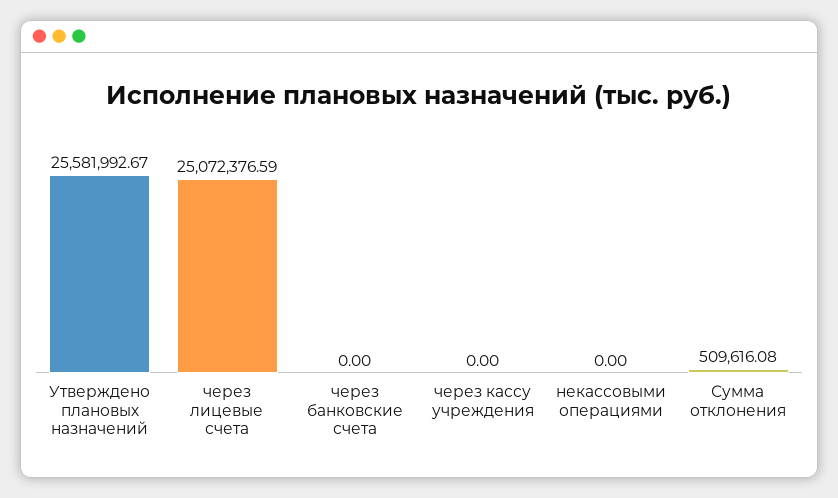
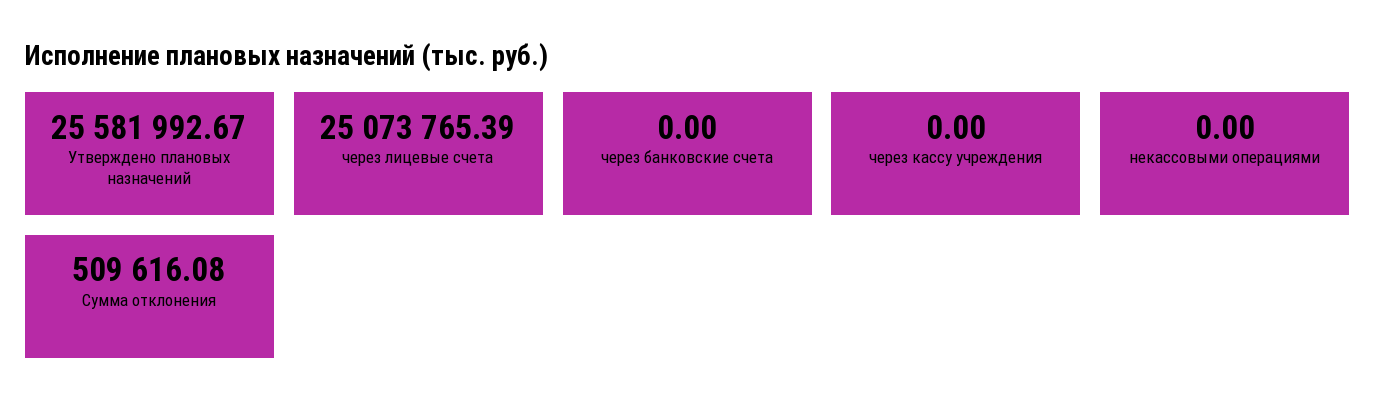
через лицевые счета: 25072376.59 -> 25073765.39

